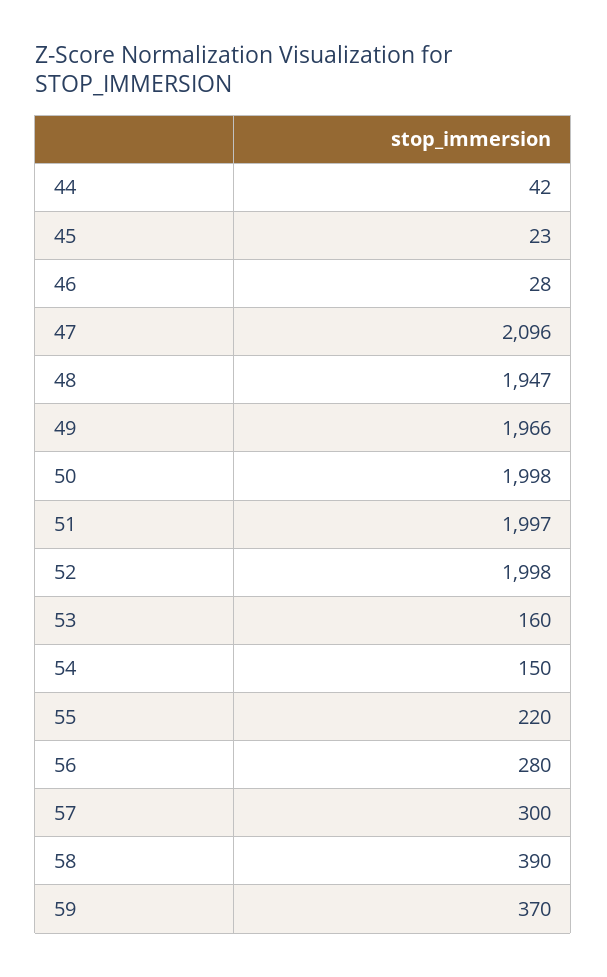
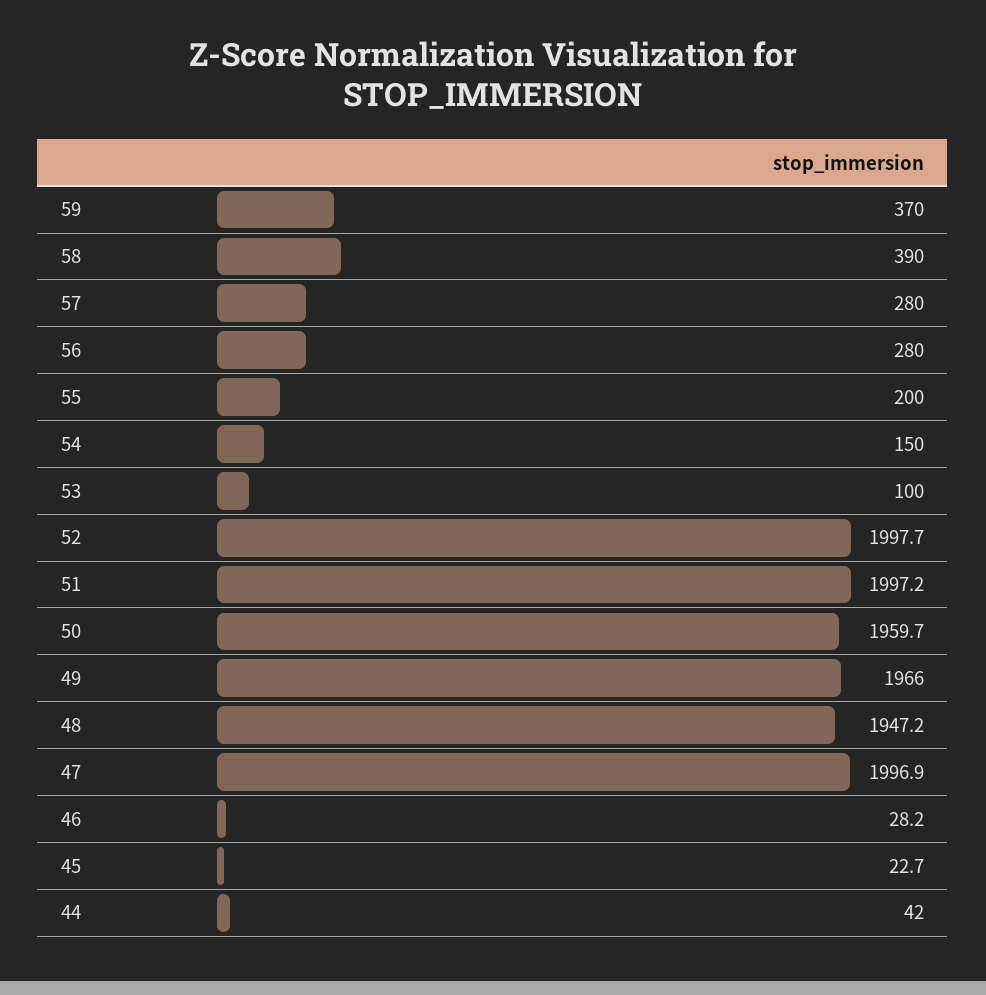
47: 2096 -> 1996.9
50: 1998 -> 1959.7
53: 160 -> 100
55: 220 -> 200
57: 300 -> 280

